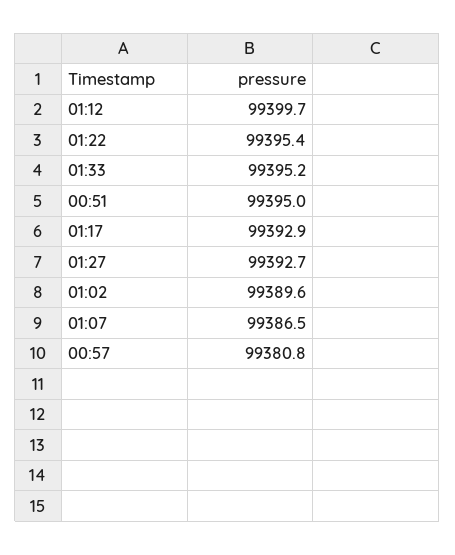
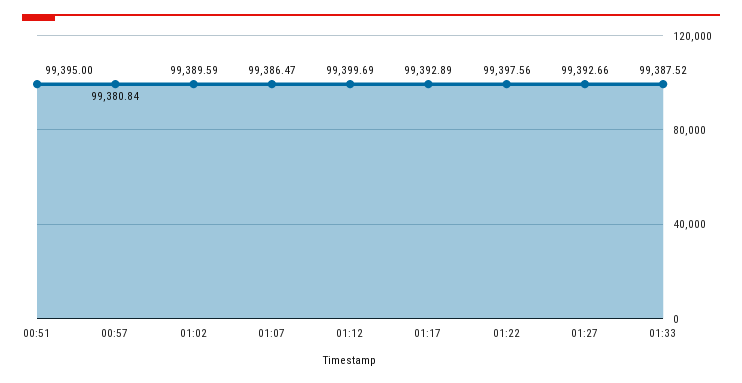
01:22: 99395.4 -> 99397.56
01:33: 99395.2 -> 99387.52

